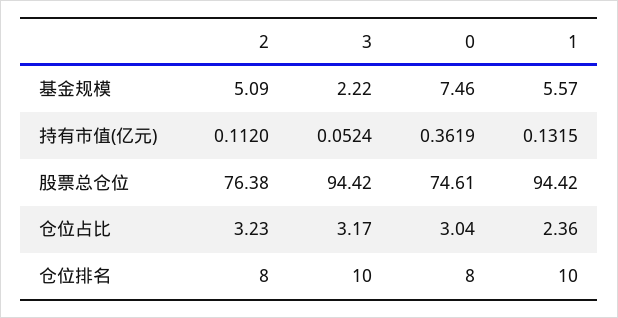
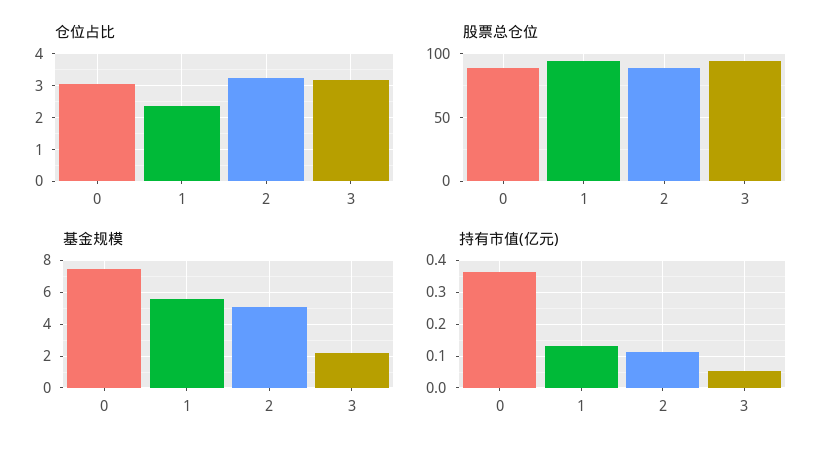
股票总仓位, 2: 76.38 -> 90
股票总仓位, 0: 74.61 -> 90
仓位排名, 2: 8 -> none
仓位排名, 3: 10 -> none
仓位排名, 0: 8 -> none
仓位排名, 1: 10 -> none

